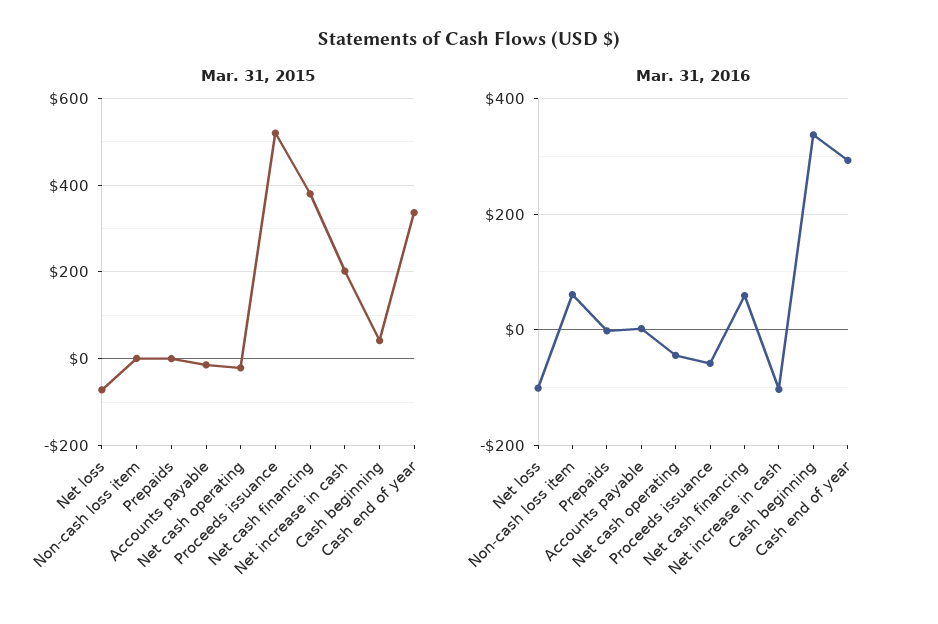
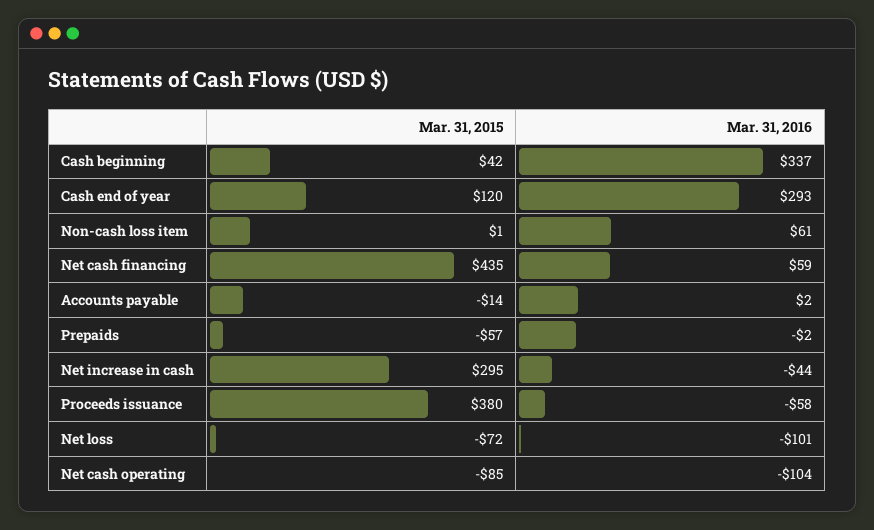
Mar. 31, 2015, Prepaids: 0 -> -57
Mar. 31, 2015, Net cash operating: -20 -> -85
Mar. 31, 2015, Proceeds issuance: 520 -> 380
Mar. 31, 2015, Net cash financing: 380 -> 435
Mar. 31, 2015, Net increase in cash: 200 -> 295
Mar. 31, 2015, Cash end of year: 340 -> 120
Mar. 31, 2016, Net cash operating: -40 -> -104
Mar. 31, 2016, Net increase in cash: -100 -> -44

